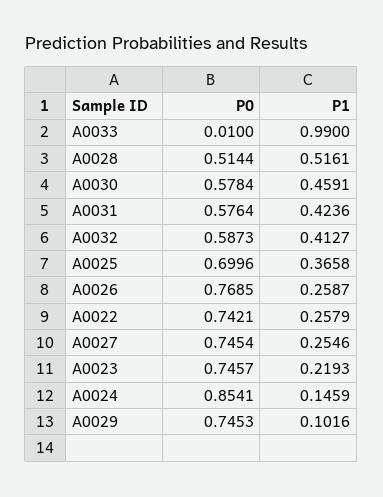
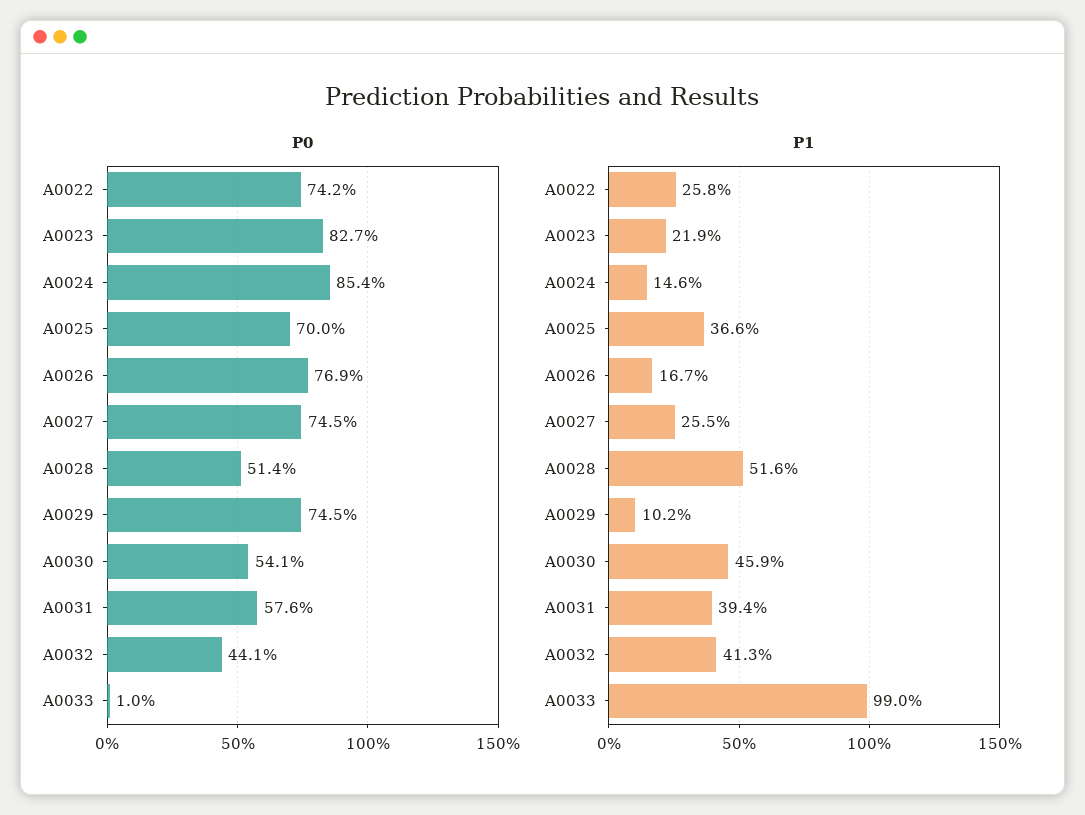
P0, A0030: 0.5784 -> 0.541
P1, A0031: 0.4236 -> 0.394
P0, A0032: 0.5873 -> 0.441
P1, A0026: 0.2587 -> 0.167
P0, A0023: 0.7457 -> 0.827

